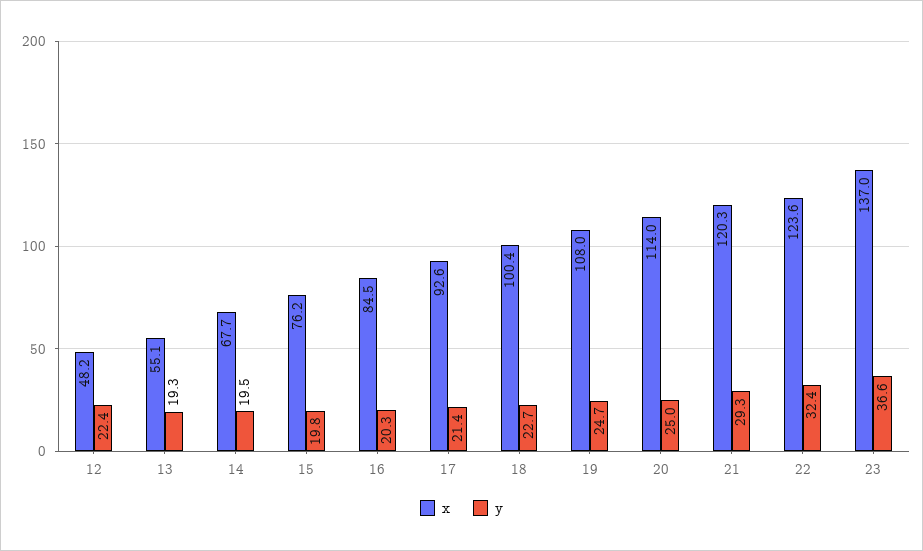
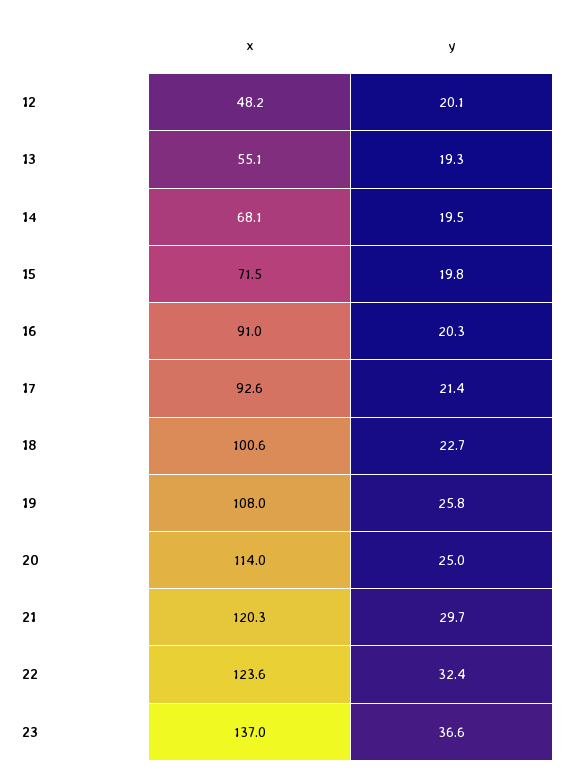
y, 12: 22.4 -> 20.1
x, 14: 67.7 -> 68.1
x, 15: 76.2 -> 71.5
x, 16: 84.5 -> 91
x, 18: 100.4 -> 100.6
y, 19: 24.7 -> 25.8
y, 21: 29.3 -> 29.7

